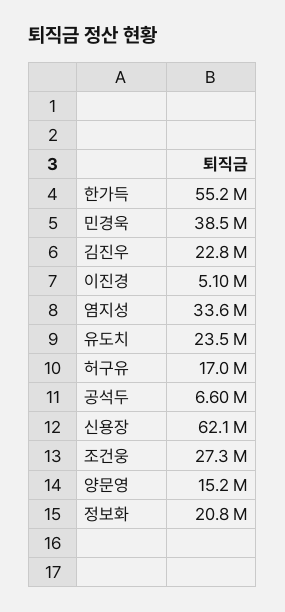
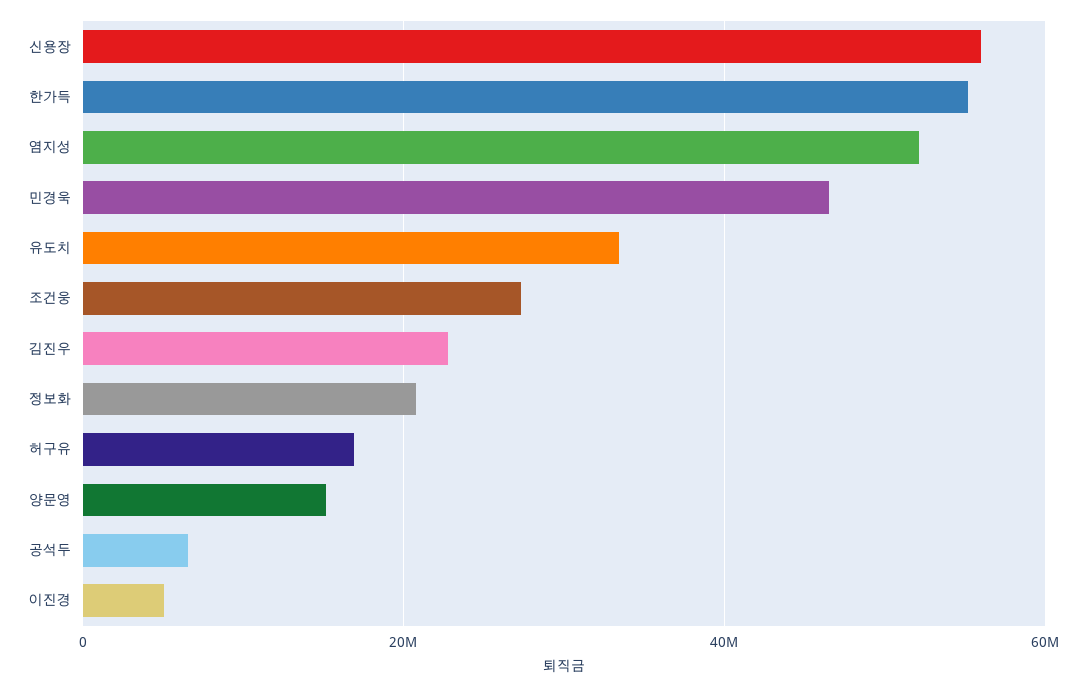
민경욱: 38500000 -> 46000000
염지성: 33600000 -> 52000000
유도치: 23500000 -> 34000000
신용장: 62100000 -> 56000000

